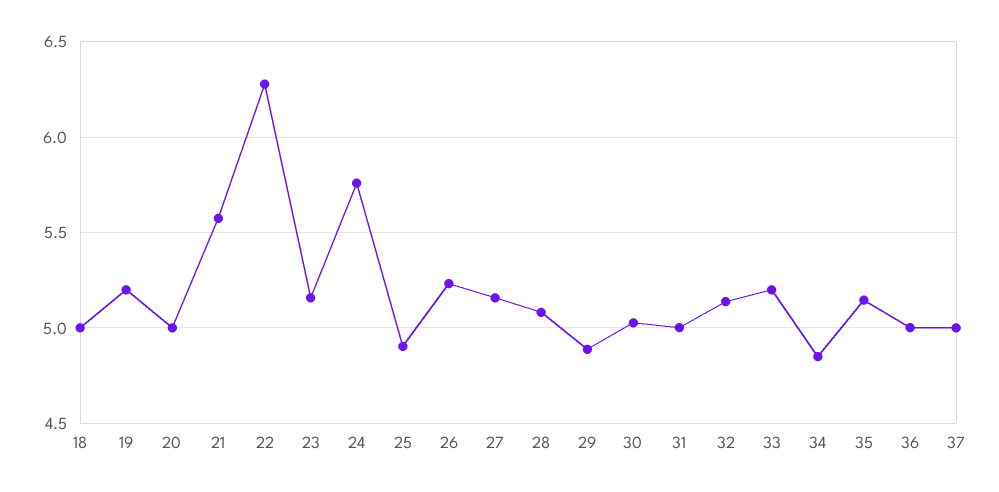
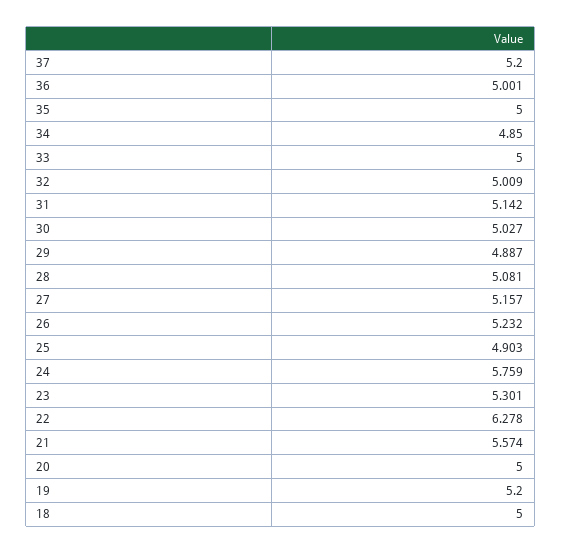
23: 5.15 -> 5.301
31: 5 -> 5.142
32: 5.15 -> 5.009
33: 5.2 -> 5
35: 5.15 -> 5
37: 5 -> 5.2

